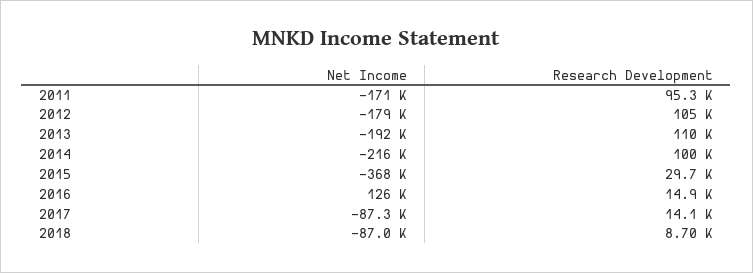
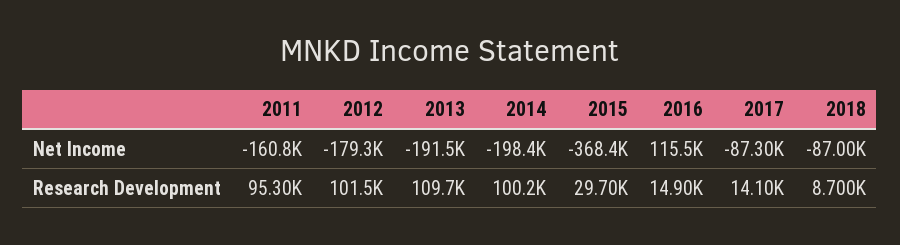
Net Income, 2011: -171000 -> -160800
Research Development, 2012: 105000 -> 101500
Net Income, 2014: -216000 -> -198400
Net Income, 2016: 126000 -> 115500

